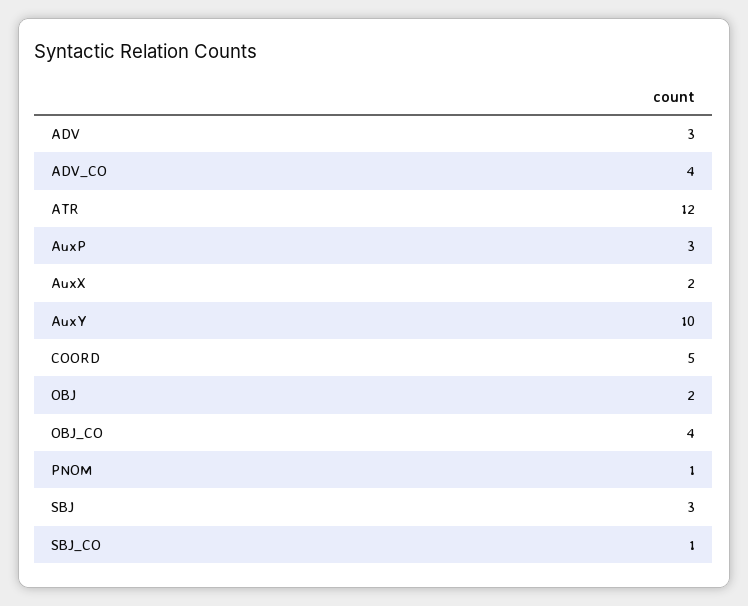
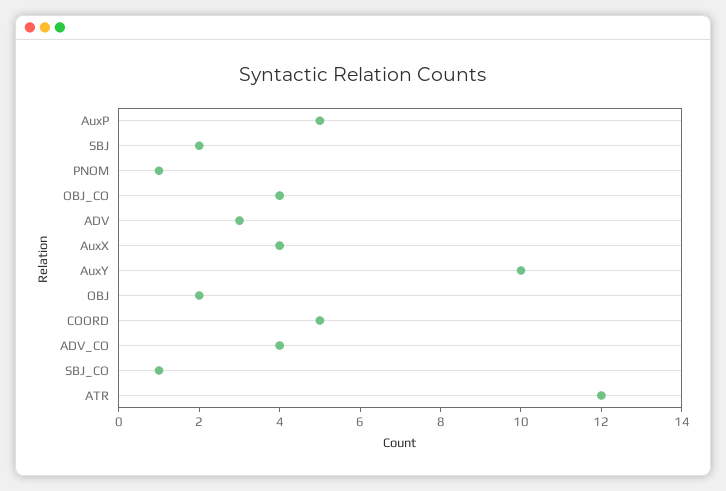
AuxP: 3 -> 5
AuxX: 2 -> 4
SBJ: 3 -> 2

